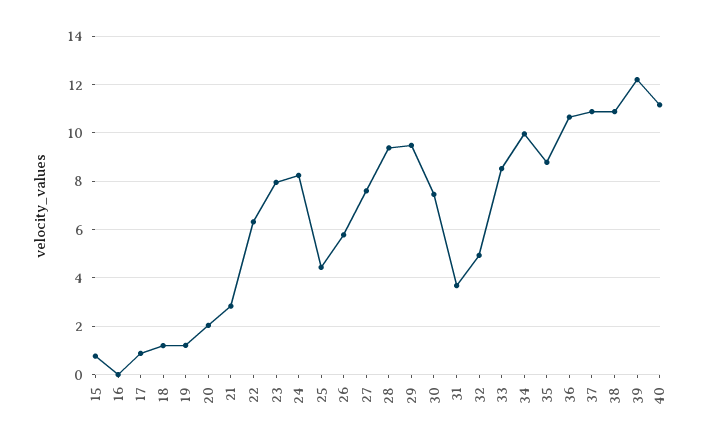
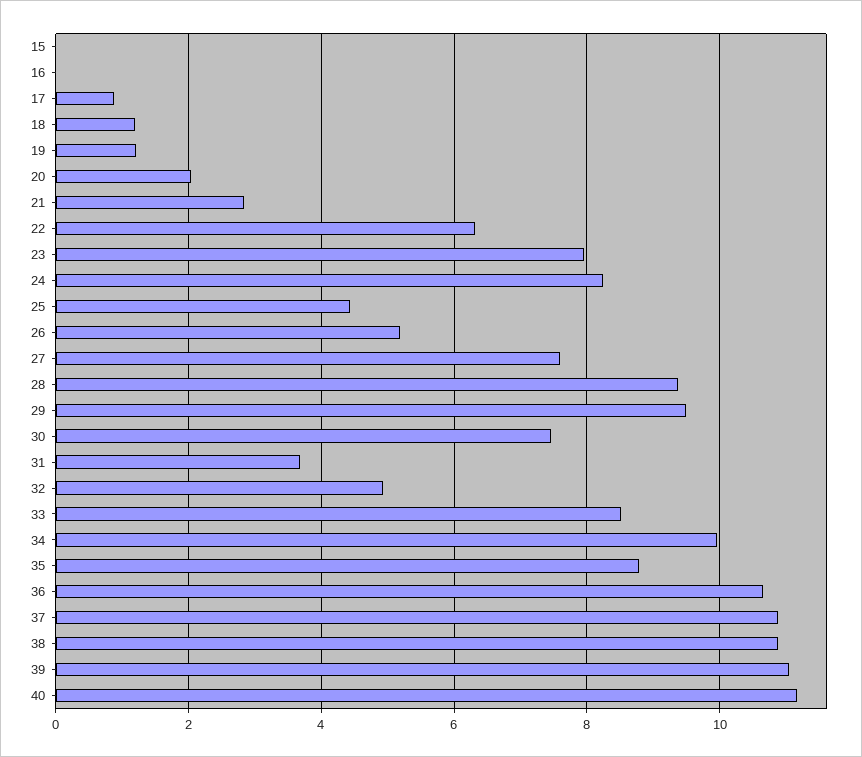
15: 0.75 -> 0
26: 5.75 -> 5.2
39: 12.25 -> 11

